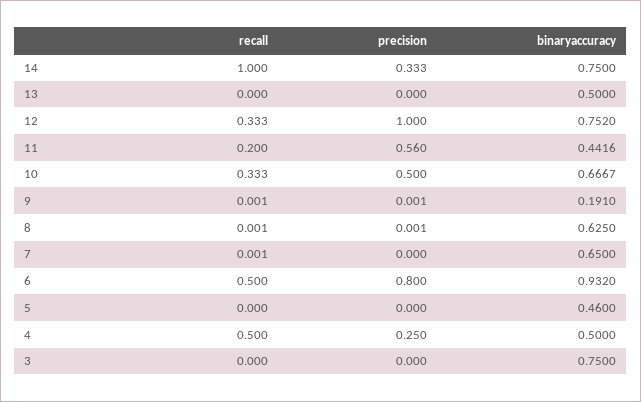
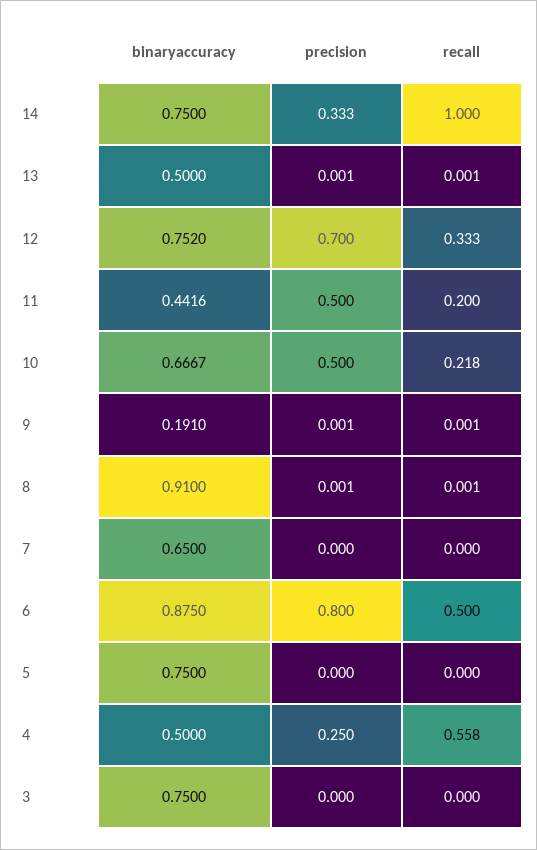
recall, 13: 0 -> 0.001
precision, 13: 0 -> 0.001
precision, 12: 1 -> 0.7
precision, 11: 0.56 -> 0.5
recall, 10: 0.333 -> 0.218
binaryaccuracy, 8: 0.625 -> 0.91
recall, 7: 0.001 -> 0
binaryaccuracy, 6: 0.932 -> 0.875
binaryaccuracy, 5: 0.46 -> 0.75
recall, 4: 0.5 -> 0.558

